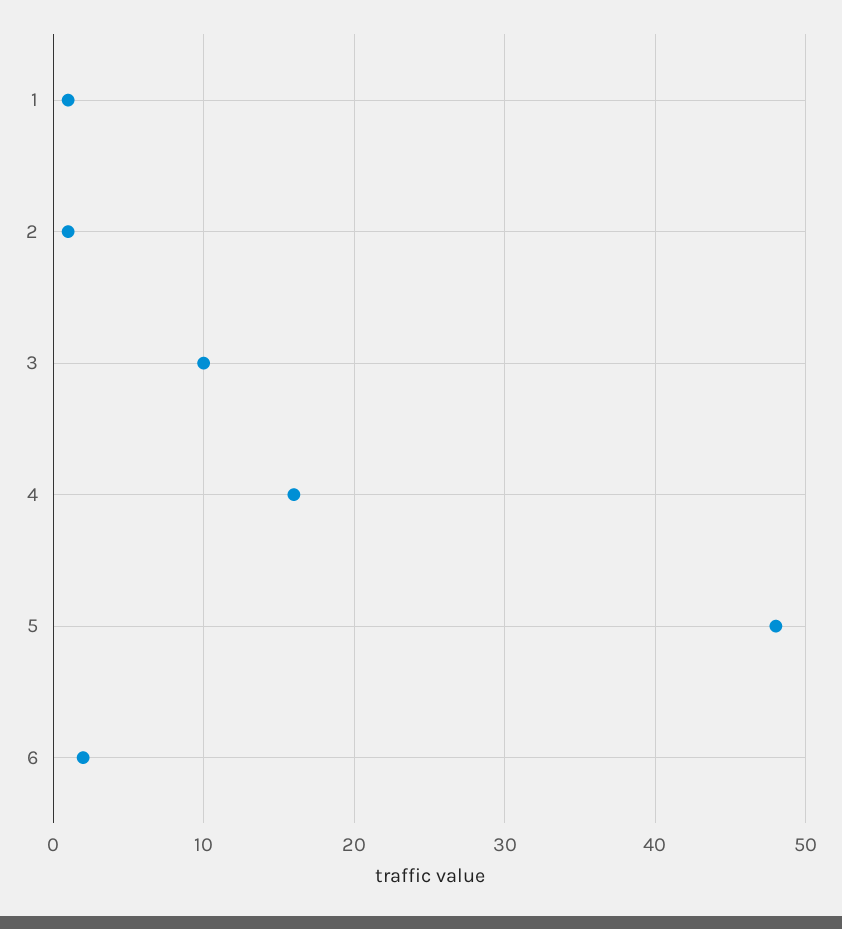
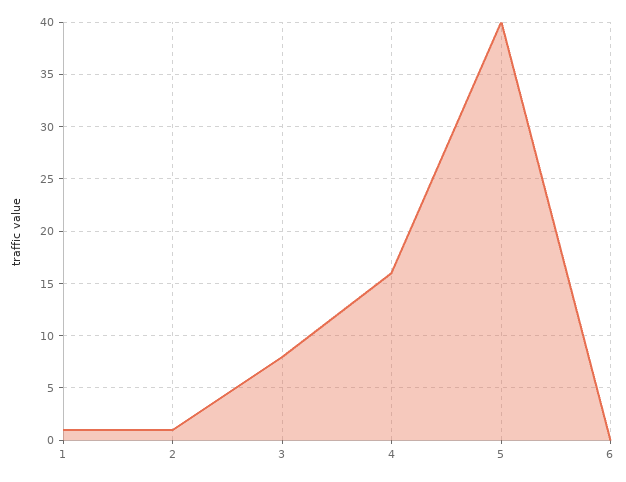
3: 10 -> 8
5: 48 -> 40
6: 2 -> 0

